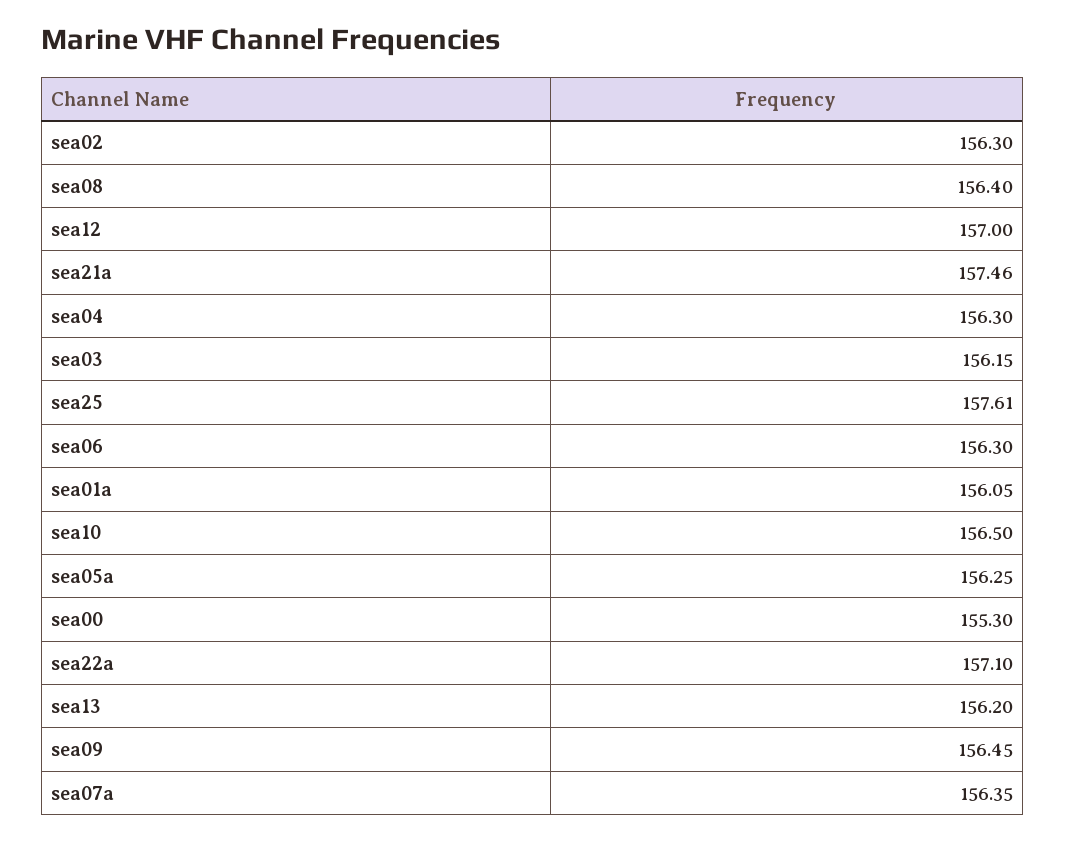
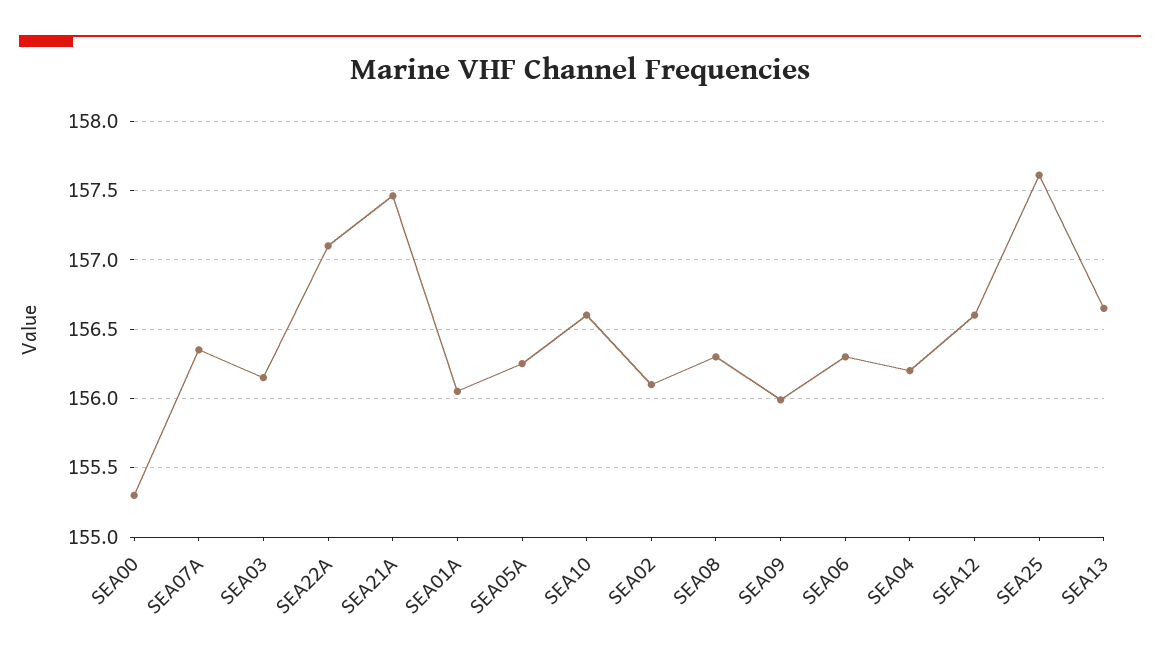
sea02: 156.3 -> 156.1
sea08: 156.4 -> 156.3
sea12: 157 -> 156.6
sea04: 156.3 -> 156.2
sea10: 156.5 -> 156.6
sea13: 156.2 -> 156.65
sea09: 156.45 -> 156

